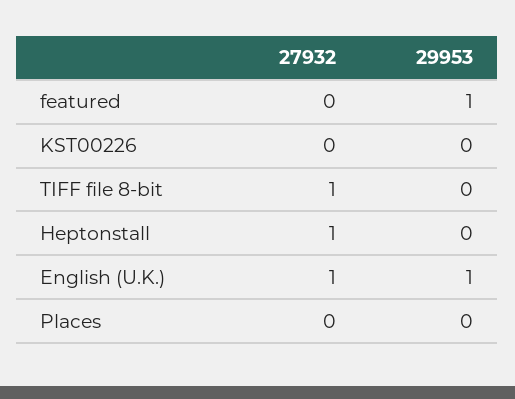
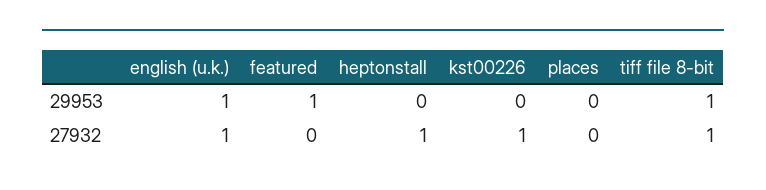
27932, KST00226: 0 -> 1
29953, TIFF file 8-bit: 0 -> 1

